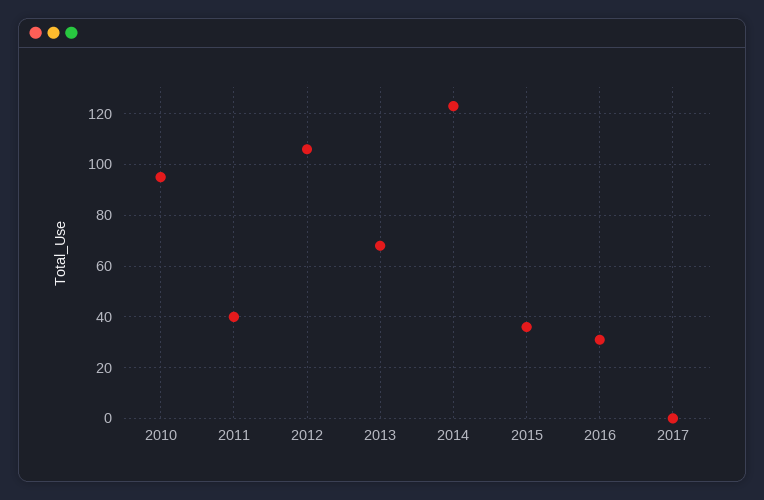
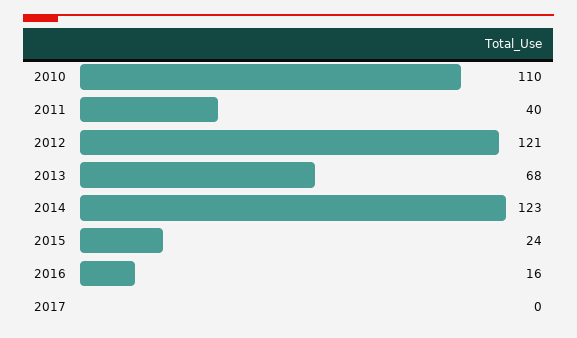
2010: 95 -> 110
2012: 105 -> 121
2015: 35 -> 24
2016: 30 -> 16

